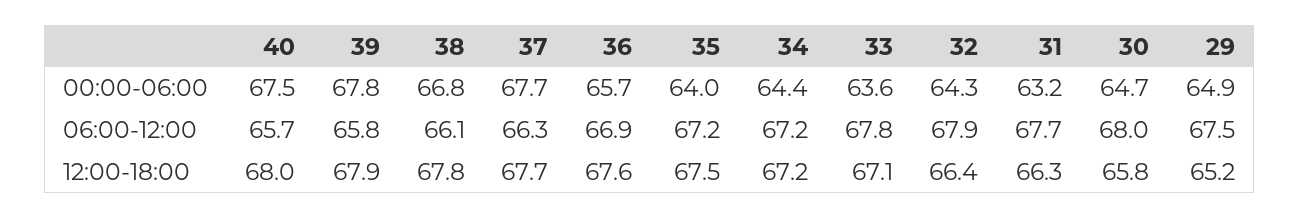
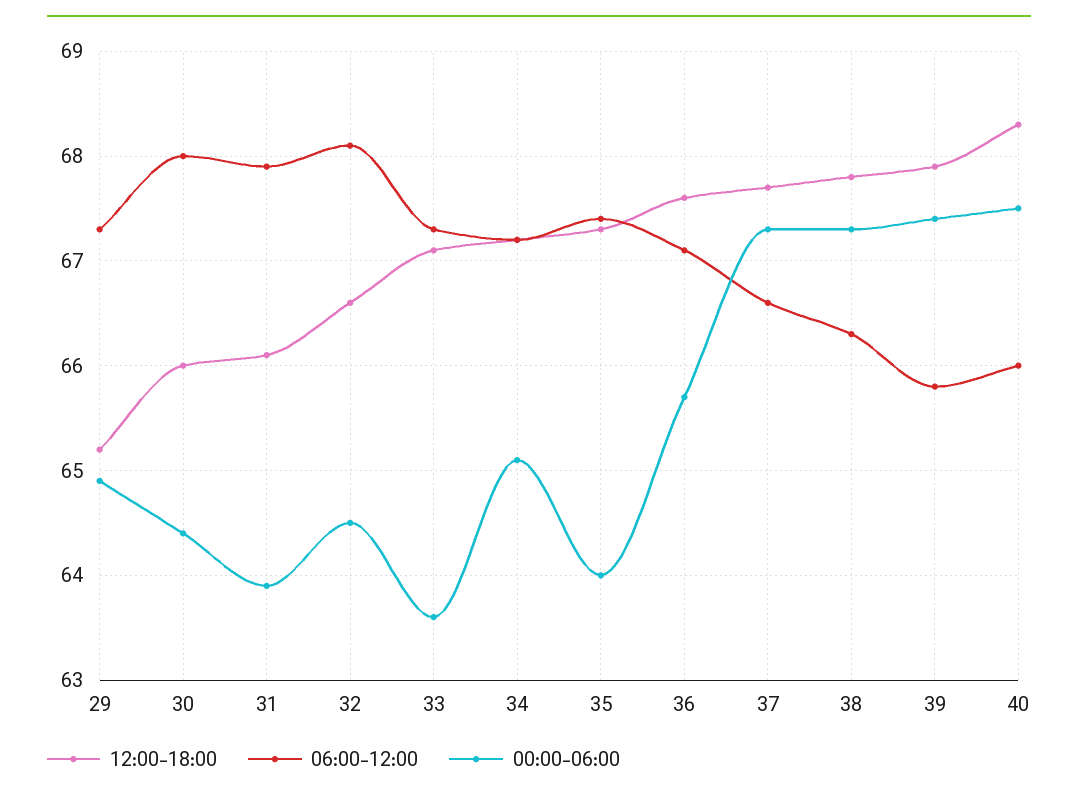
00:00-06:00, 39: 67.8 -> 67.4
00:00-06:00, 38: 66.8 -> 67.3
00:00-06:00, 37: 67.7 -> 67.3
00:00-06:00, 34: 64.4 -> 65.1
00:00-06:00, 32: 64.3 -> 64.5
00:00-06:00, 31: 63.2 -> 63.9
00:00-06:00, 30: 64.7 -> 64.4
06:00-12:00, 40: 65.7 -> 66
06:00-12:00, 38: 66.1 -> 66.3
06:00-12:00, 37: 66.3 -> 66.6
06:00-12:00, 36: 66.9 -> 67.1
06:00-12:00, 35: 67.2 -> 67.4
06:00-12:00, 33: 67.8 -> 67.3
06:00-12:00, 32: 67.9 -> 68.1
06:00-12:00, 31: 67.7 -> 67.9
06:00-12:00, 29: 67.5 -> 67.3
12:00-18:00, 40: 68 -> 68.3
12:00-18:00, 35: 67.5 -> 67.3
12:00-18:00, 32: 66.4 -> 66.6
12:00-18:00, 31: 66.3 -> 66.1
12:00-18:00, 30: 65.8 -> 66

